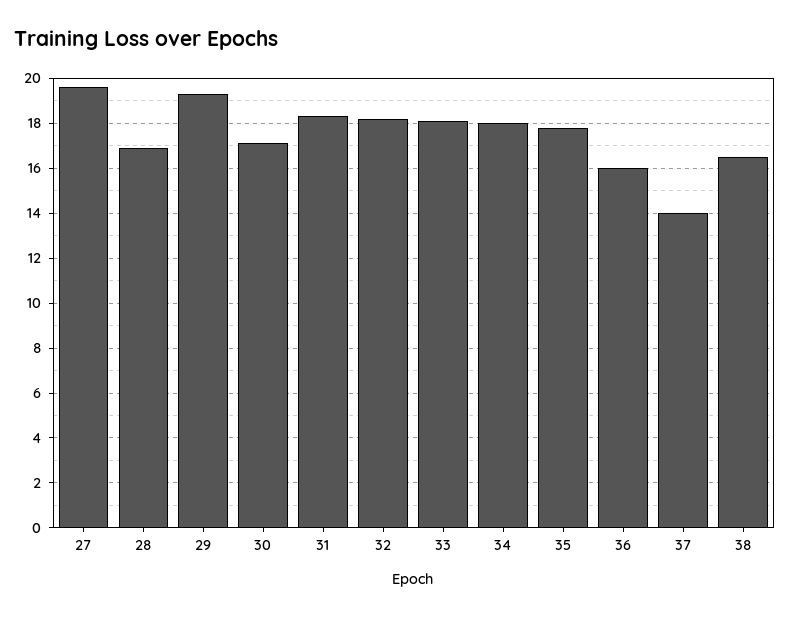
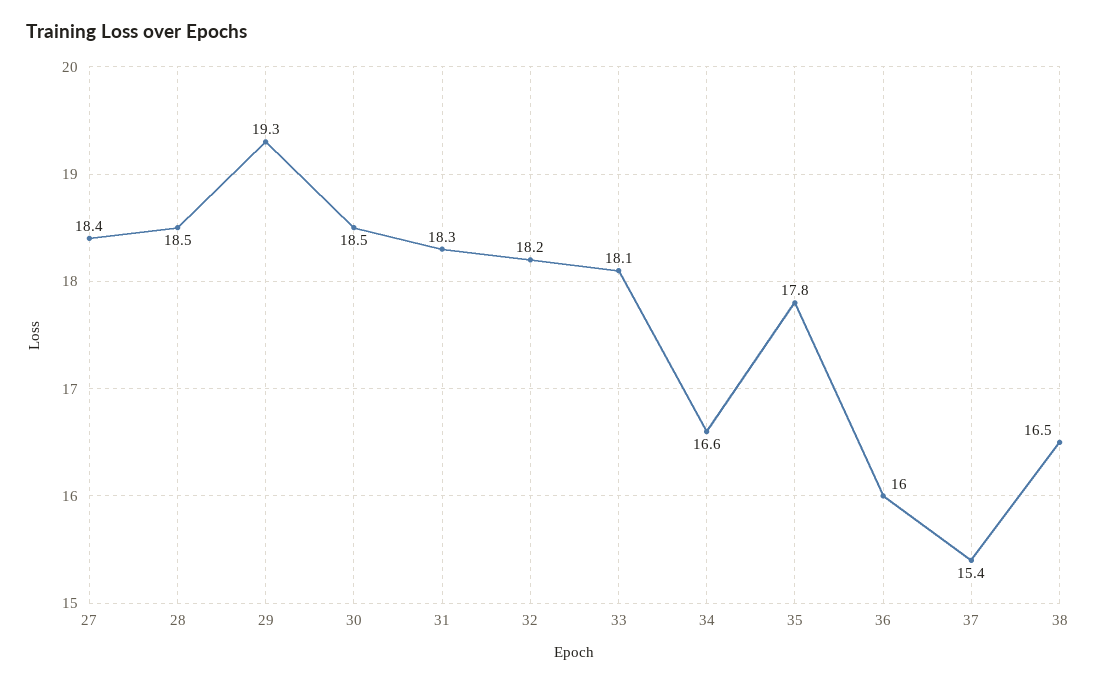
27: 19.5 -> 18.4
28: 17 -> 18.5
30: 17 -> 18.5
34: 18 -> 16.6
37: 14 -> 15.4

